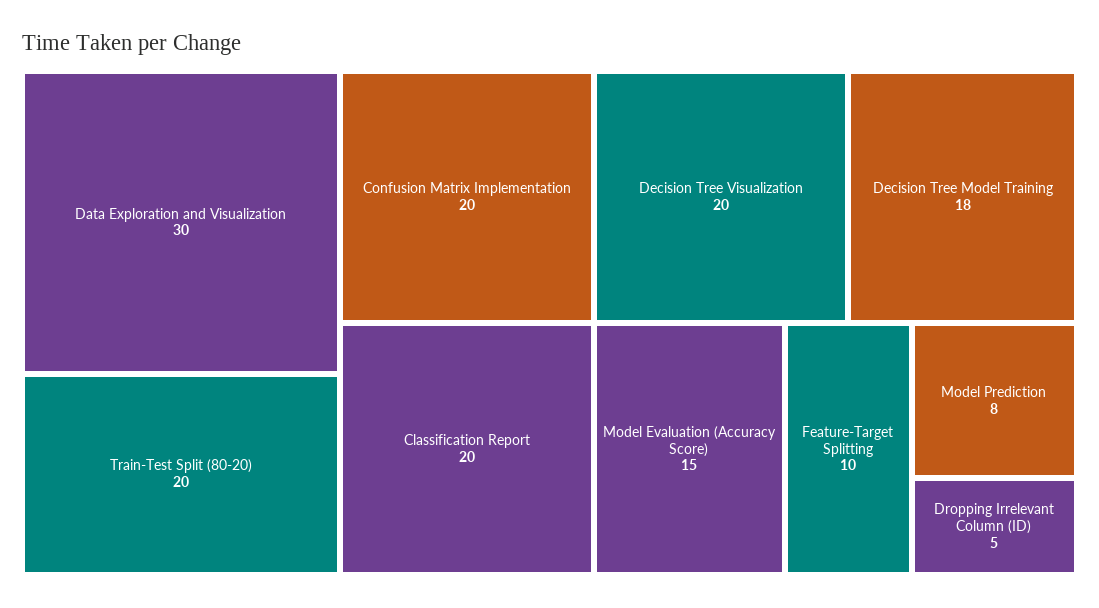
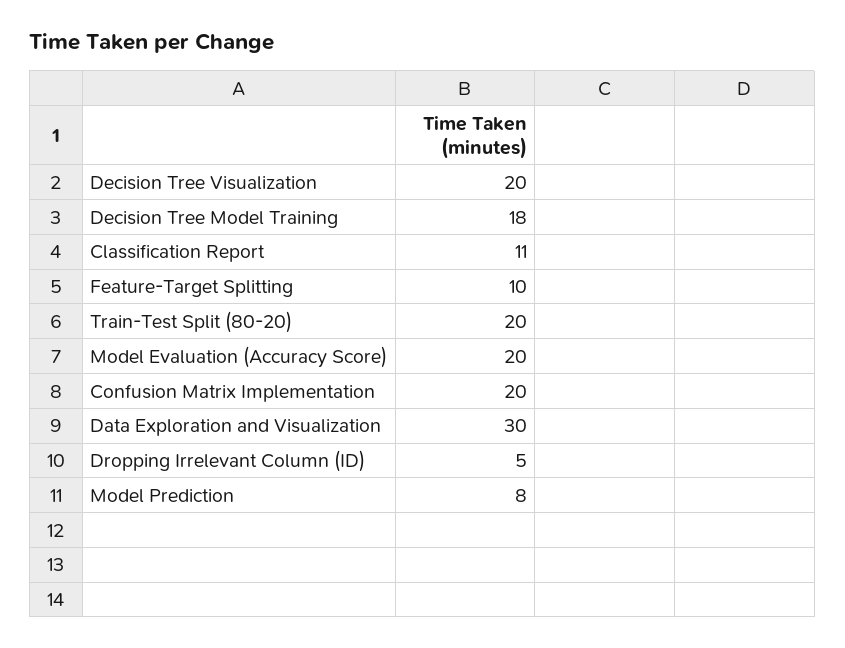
Classification Report: 20 -> 11
Model Evaluation (Accuracy Score): 15 -> 20

